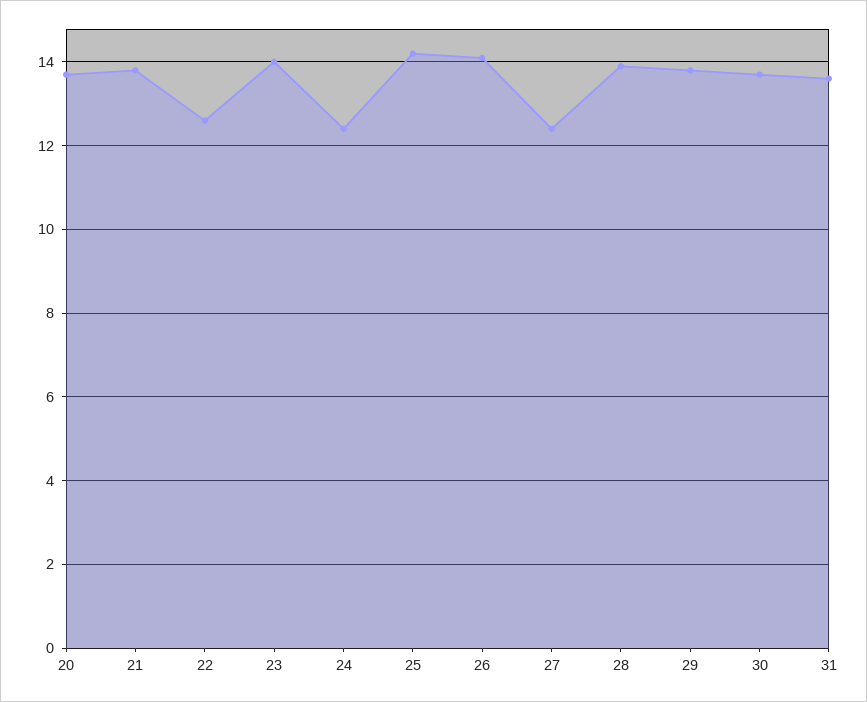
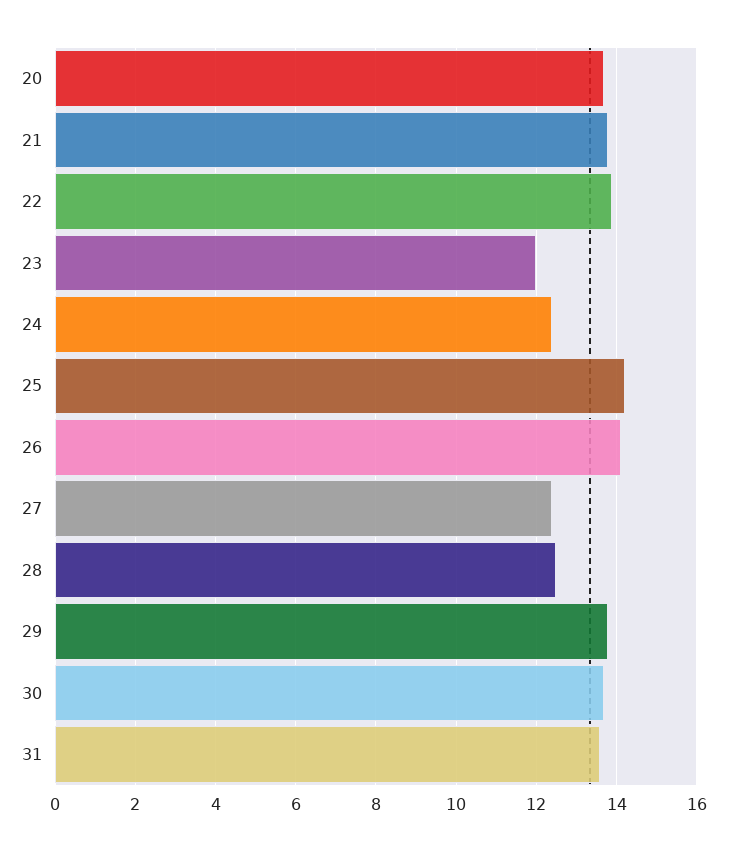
22: 12.5 -> 14
23: 14 -> 12
28: 14 -> 12.5

